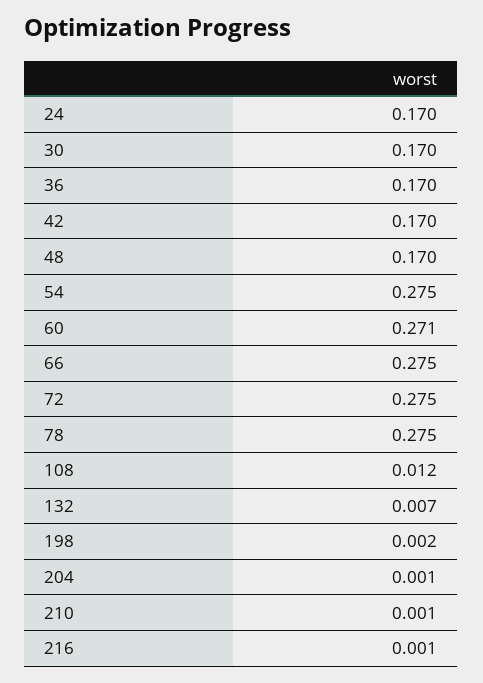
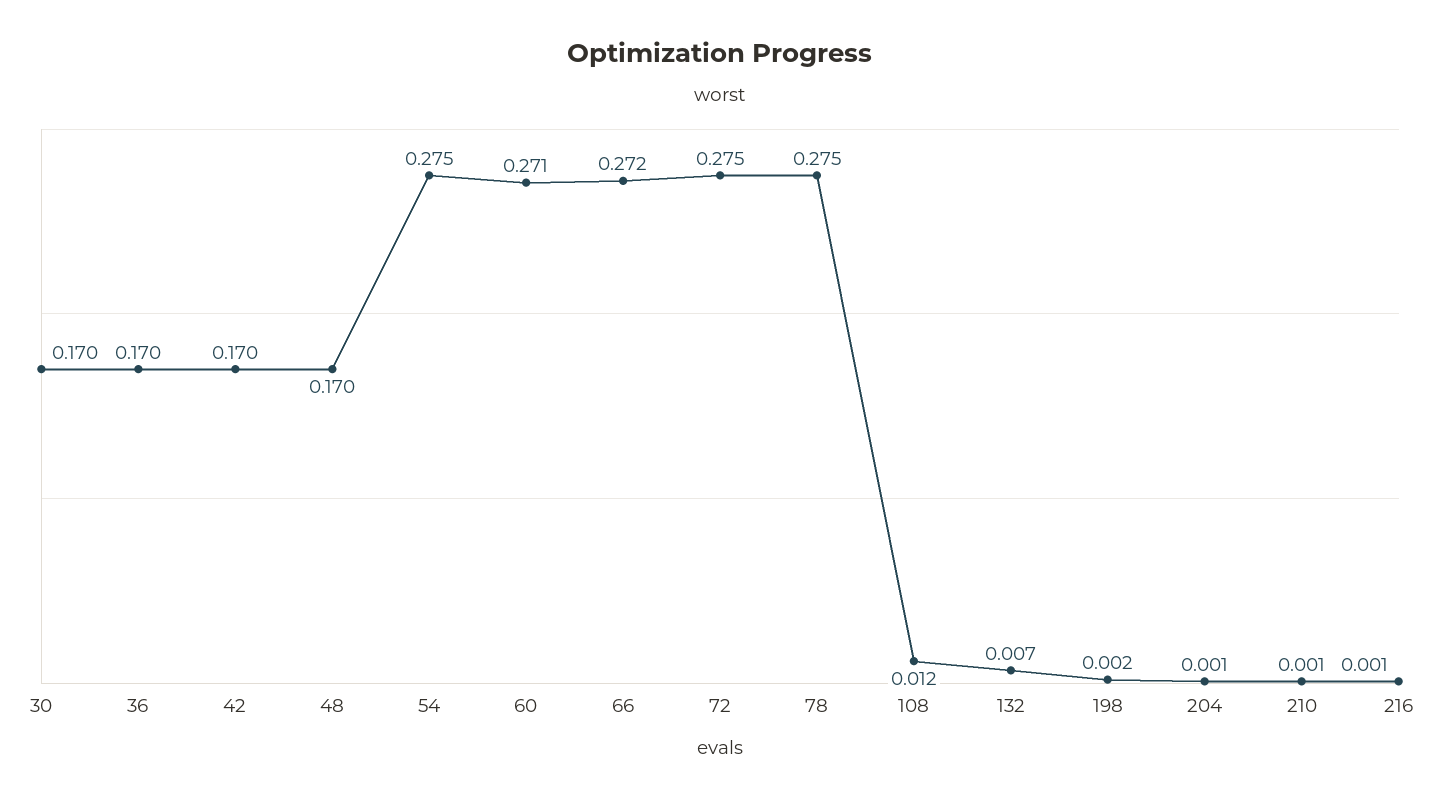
24: 0.17 -> none
66: 0.275 -> 0.272

